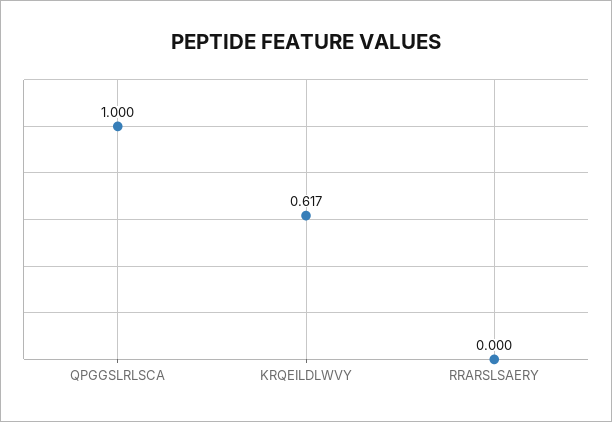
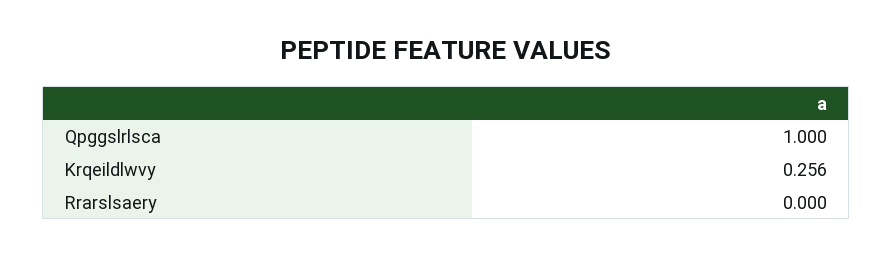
KRQEILDLWVY: 0.617 -> 0.256

